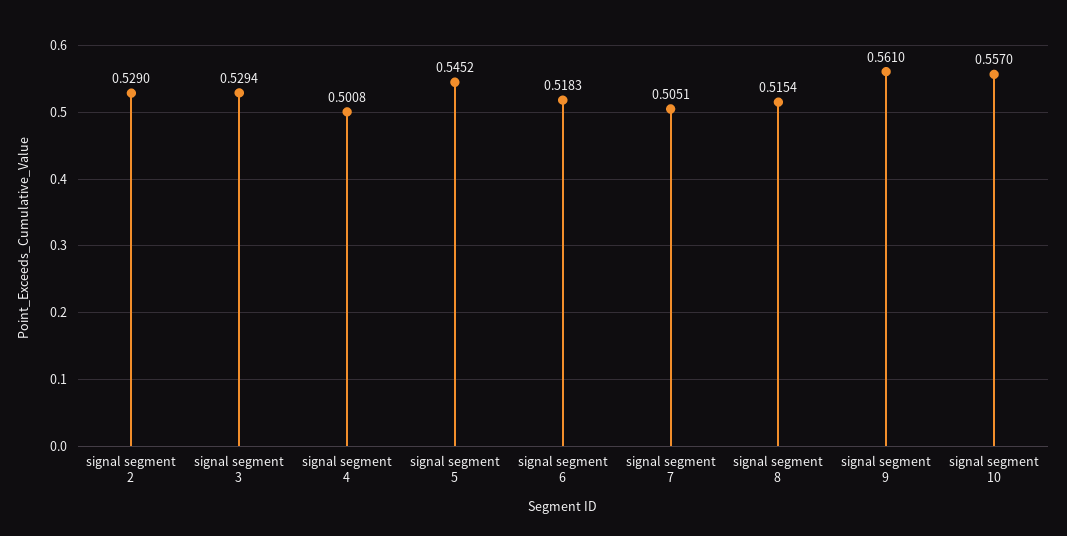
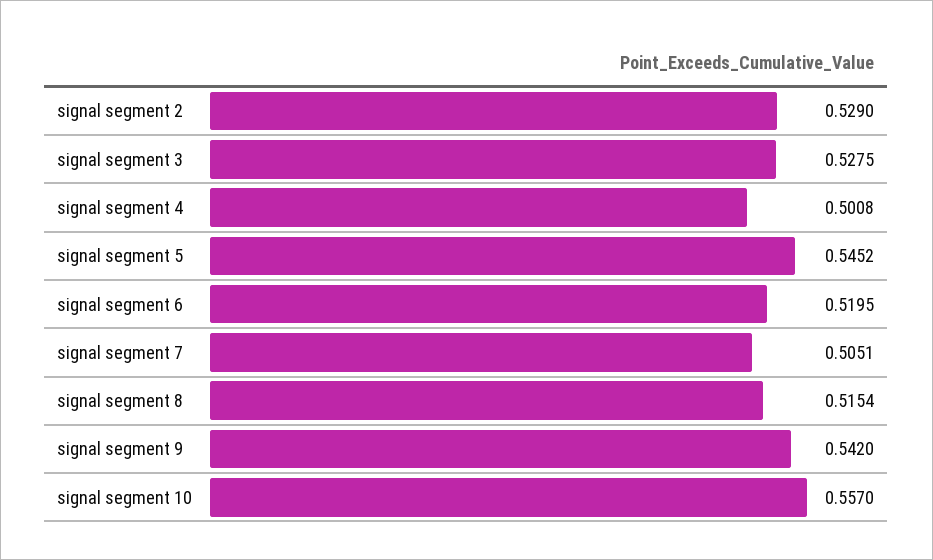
signal segment 3: 0.5294 -> 0.5275
signal segment 6: 0.5183 -> 0.5195
signal segment 9: 0.561 -> 0.542

